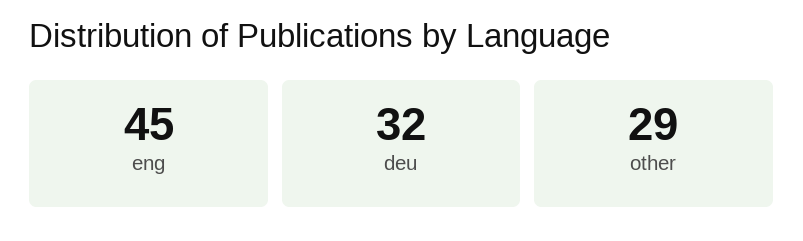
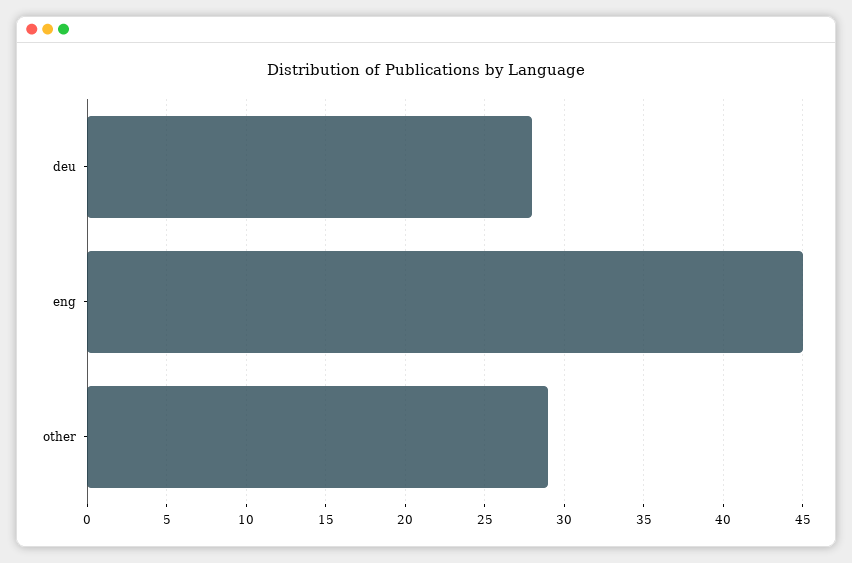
deu: 32 -> 28

